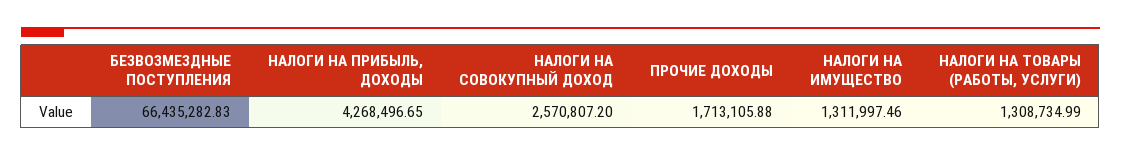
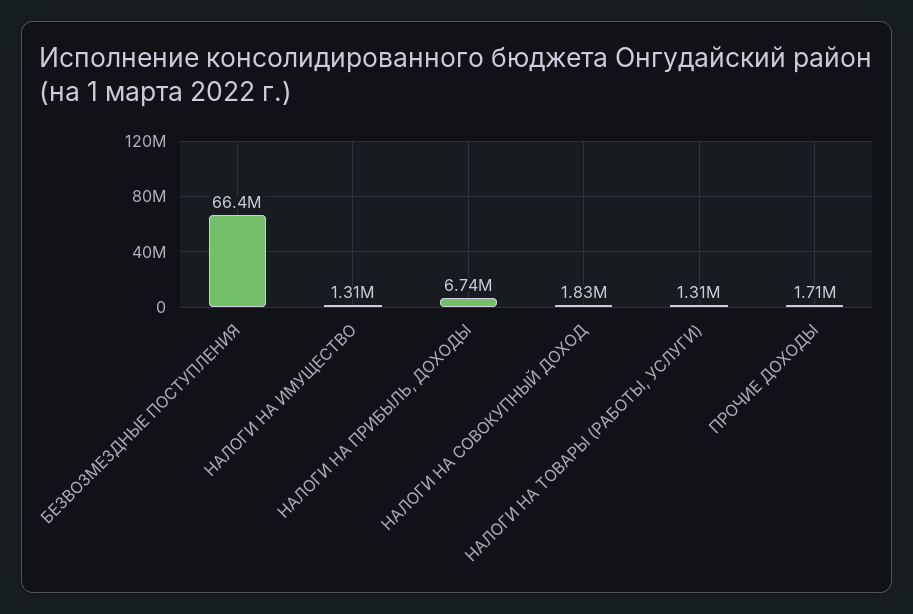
НАЛОГИ НА ПРИБЫЛЬ, ДОХОДЫ: 4268496.65 -> 6740000
НАЛОГИ НА СОВОКУПНЫЙ ДОХОД: 2570807.2 -> 1830000

